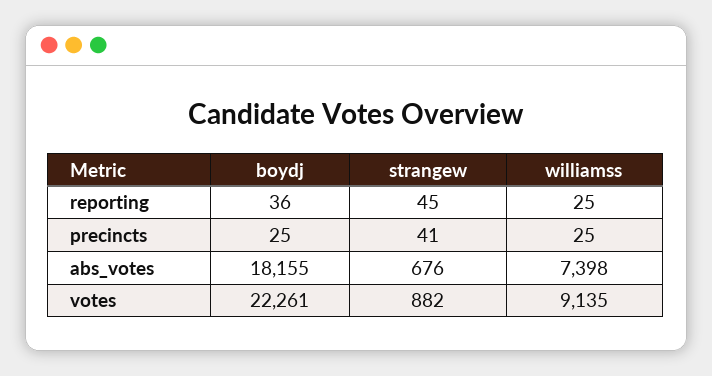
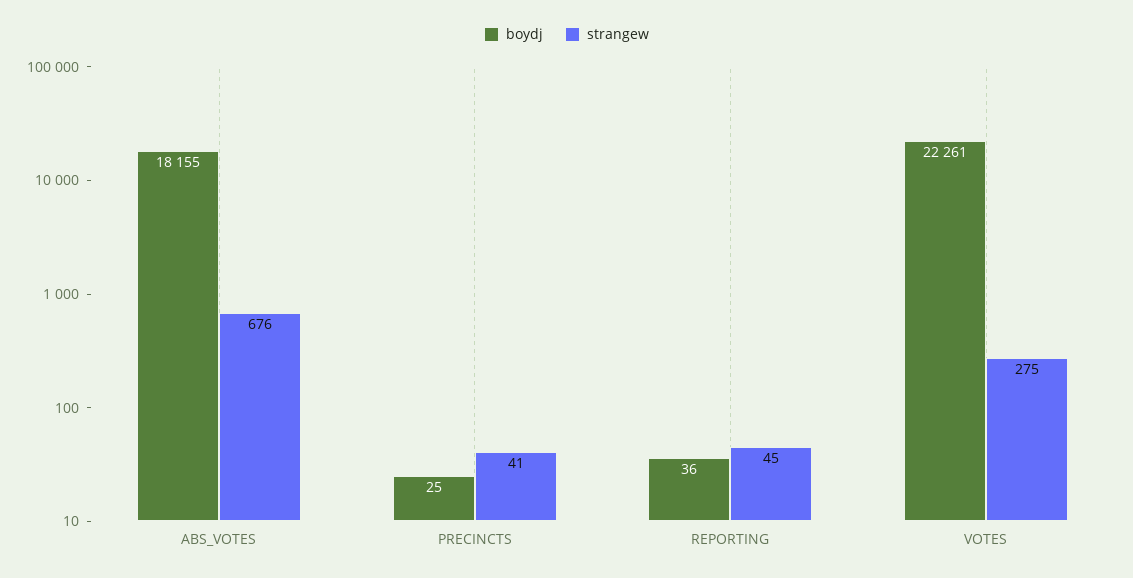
williamss, reporting: 25 -> none
williamss, precincts: 25 -> none
williamss, abs_votes: 7398 -> none
strangew, votes: 882 -> 275
williamss, votes: 9135 -> none

